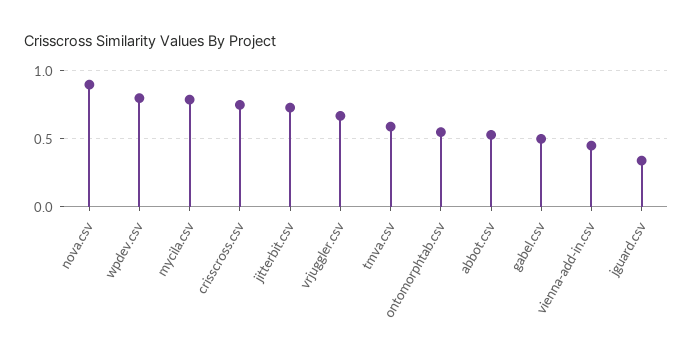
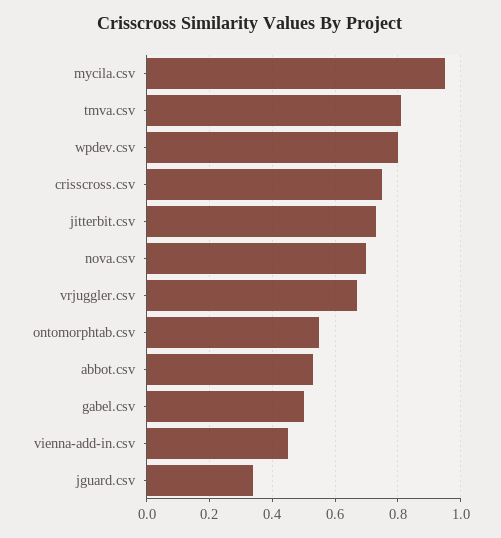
nova.csv: 0.9 -> 0.7
mycila.csv: 0.8 -> 0.95
tmva.csv: 0.6 -> 0.8

